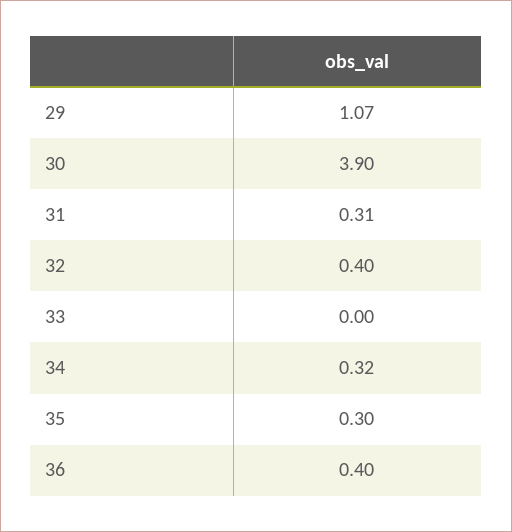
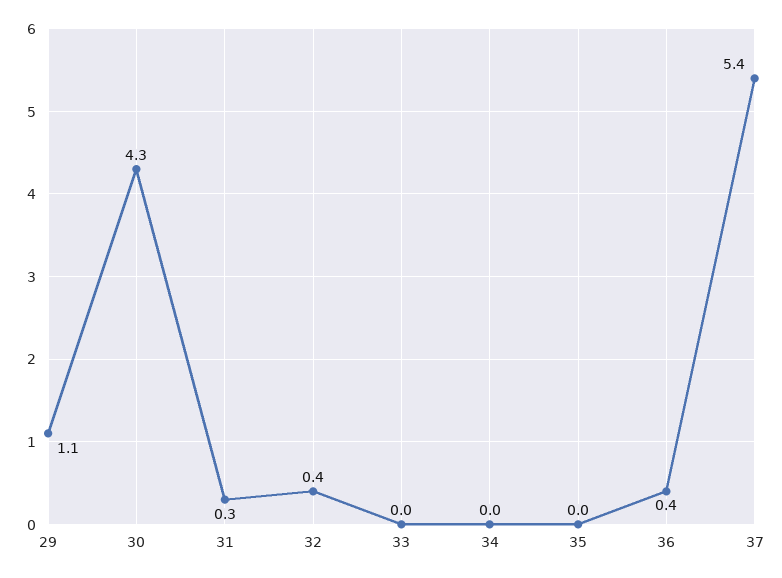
30: 3.9 -> 4.3
34: 0.32 -> 0
35: 0.3 -> 0
37: none -> 5.4

